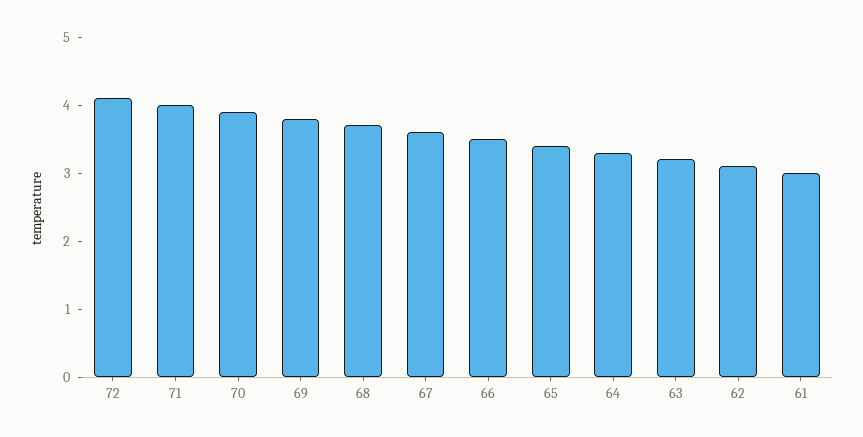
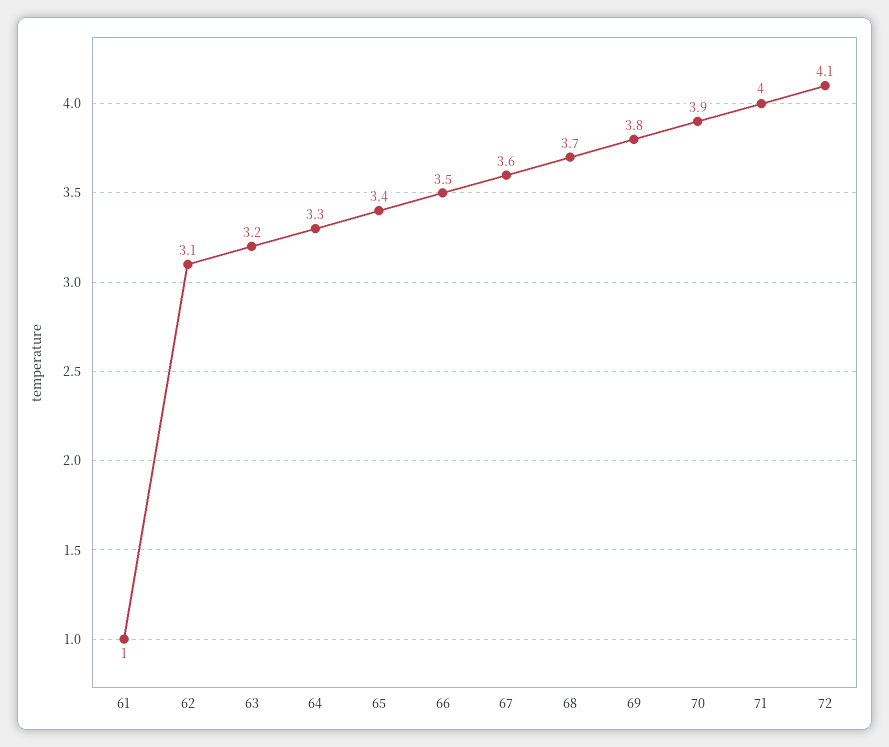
61: 3 -> 1

